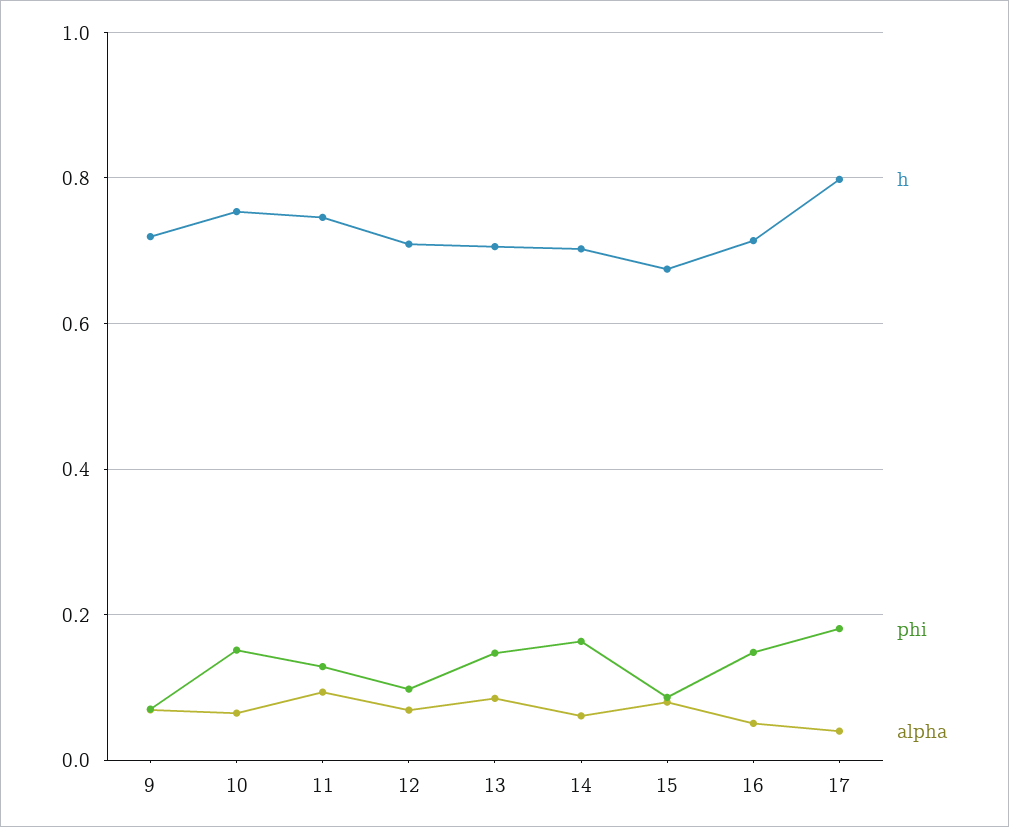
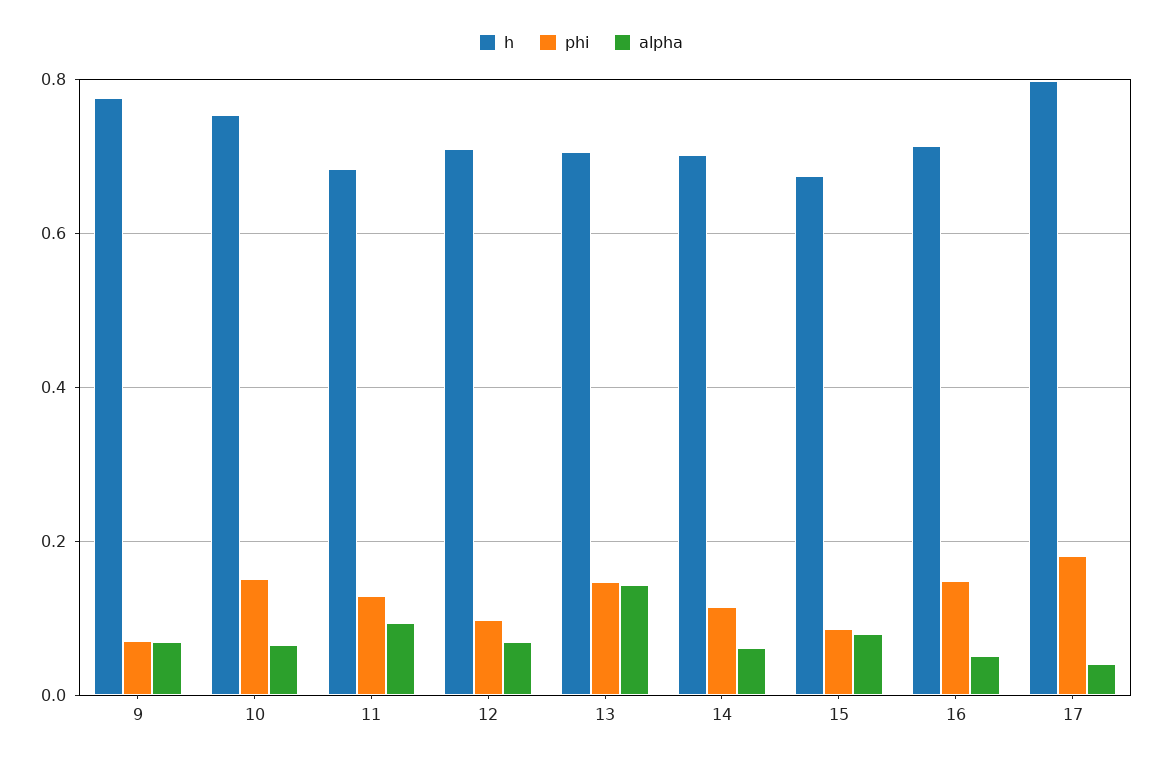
h, 9: 0.72 -> 0.78
h, 11: 0.74 -> 0.68
alpha, 13: 0.08 -> 0.14
phi, 14: 0.16 -> 0.12

